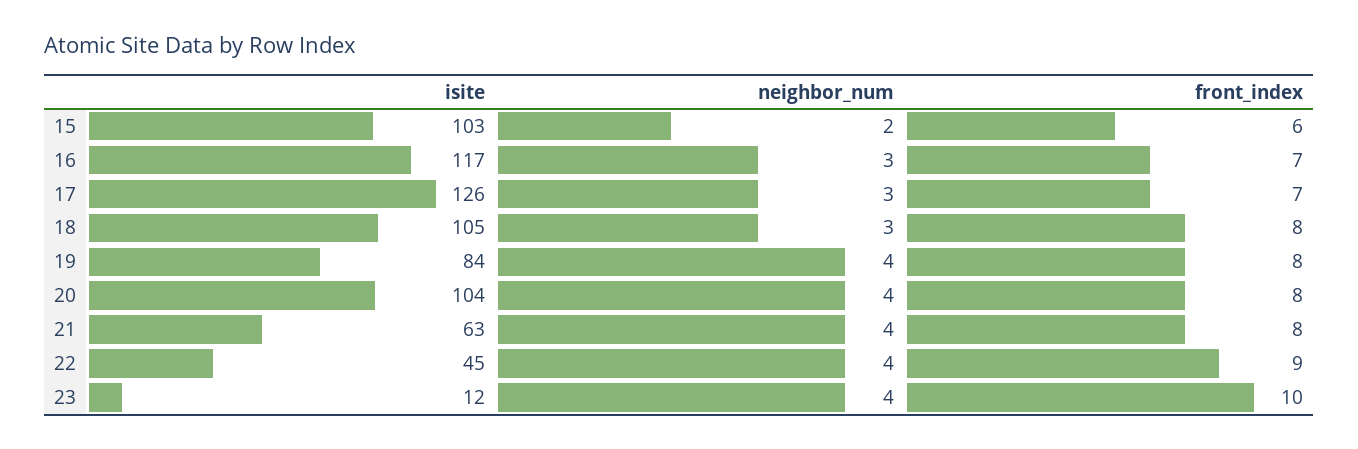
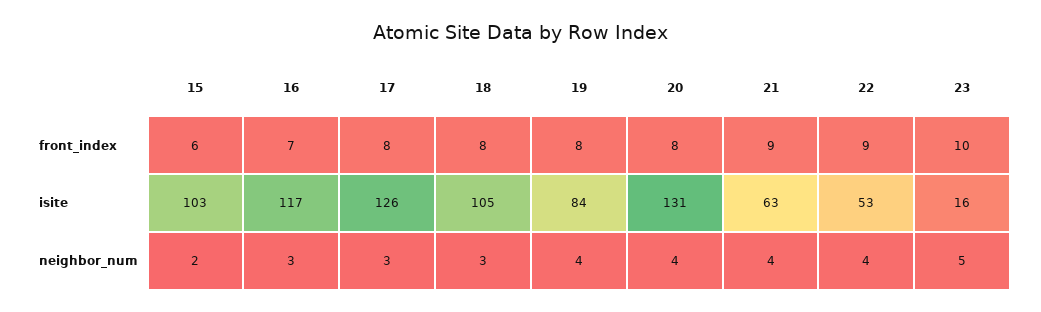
front_index, 17: 7 -> 8
isite, 20: 104 -> 131
front_index, 21: 8 -> 9
isite, 22: 45 -> 53
isite, 23: 12 -> 16
neighbor_num, 23: 4 -> 5

